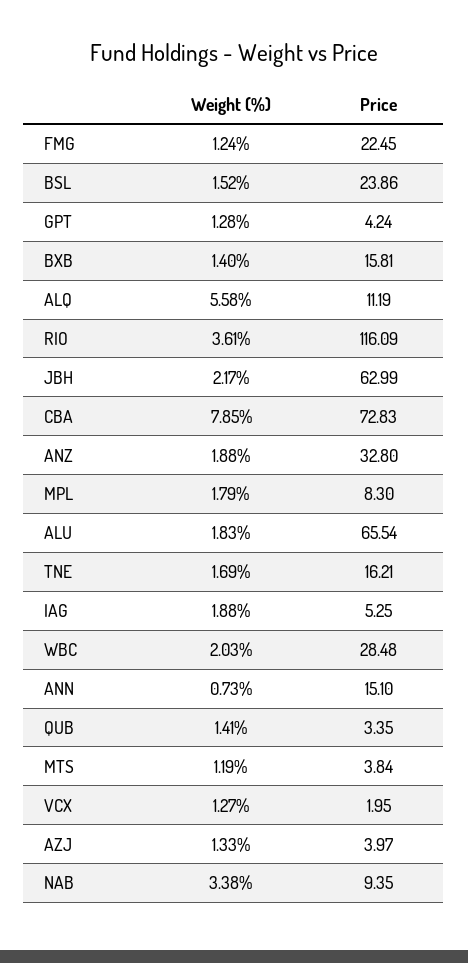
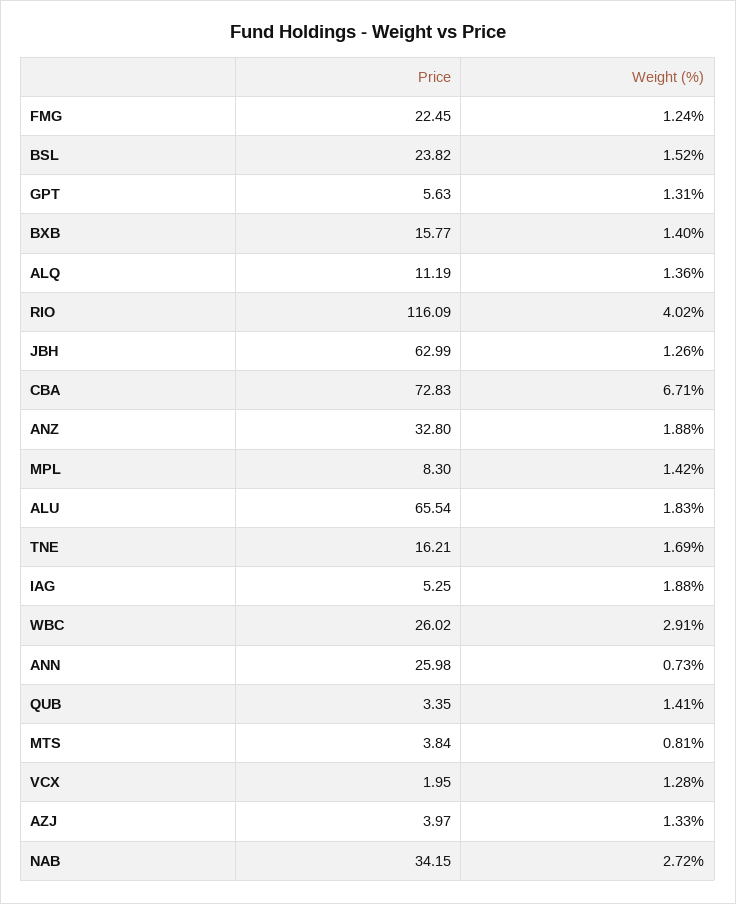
Price, BSL: 23.86 -> 23.82
Weight (%), GPT: 1.28 -> 1.31
Price, GPT: 4.24 -> 5.63
Price, BXB: 15.81 -> 15.77
Weight (%), ALQ: 5.58 -> 1.36
Weight (%), RIO: 3.61 -> 4.02
Weight (%), JBH: 2.17 -> 1.26
Weight (%), CBA: 7.85 -> 6.71
Weight (%), MPL: 1.79 -> 1.42
Weight (%), WBC: 2.03 -> 2.91
Price, WBC: 28.48 -> 26.02
Price, ANN: 15.1 -> 25.98
Weight (%), MTS: 1.19 -> 0.81
Weight (%), VCX: 1.27 -> 1.28
Weight (%), NAB: 3.38 -> 2.72
Price, NAB: 9.35 -> 34.15

